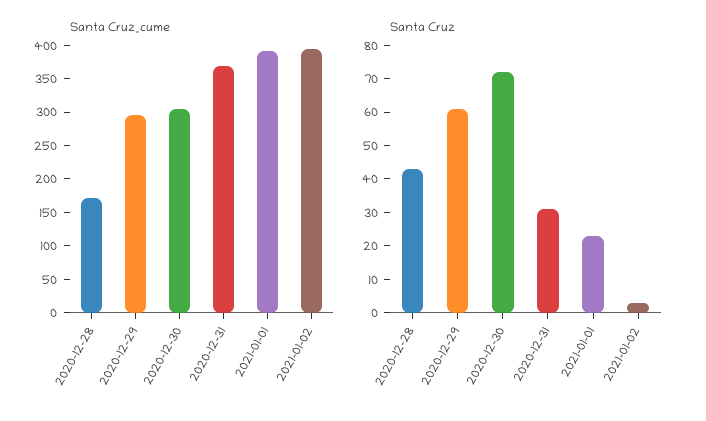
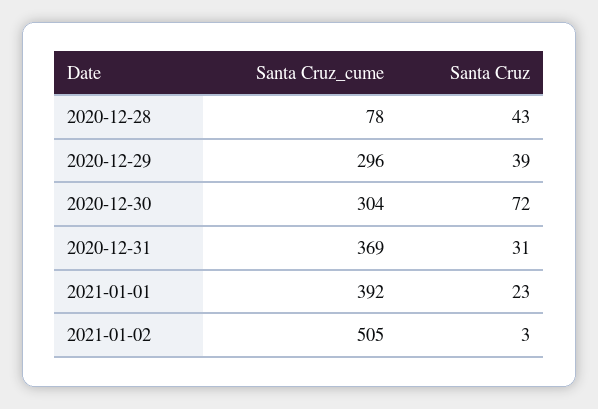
Santa Cruz_cume, 2020-12-28: 175 -> 78
Santa Cruz_cume, 2021-01-02: 400 -> 505
Santa Cruz, 2020-12-29: 60 -> 39

